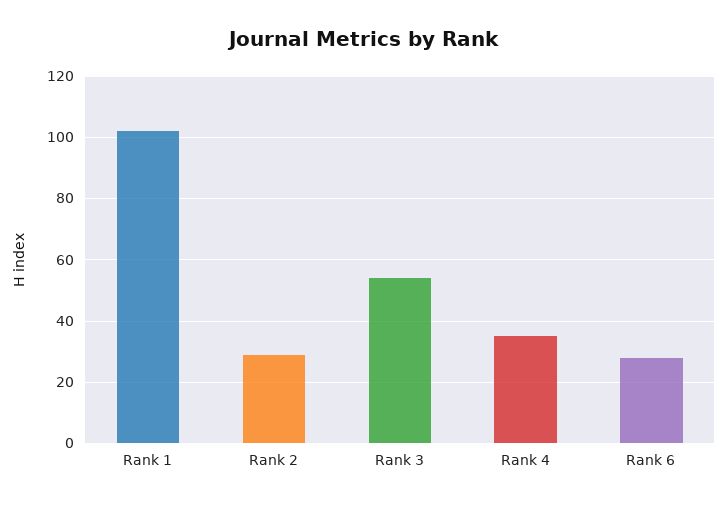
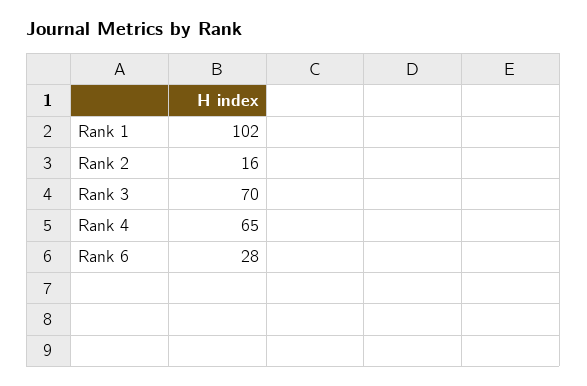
Rank 2: 30 -> 16
Rank 3: 55 -> 70
Rank 4: 35 -> 65

